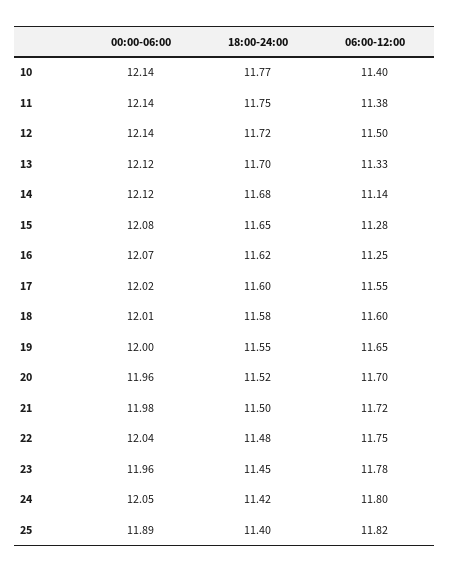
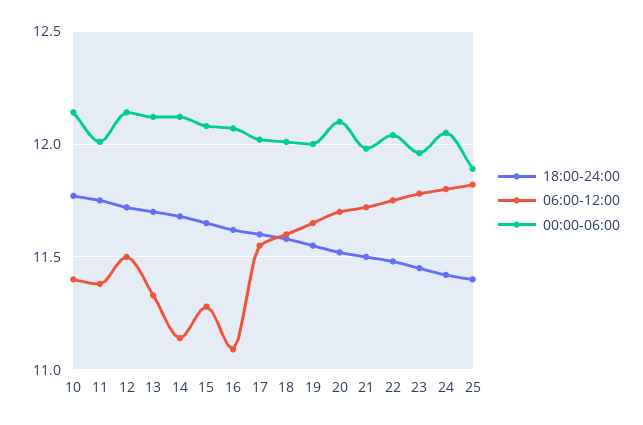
00:00-06:00, 11: 12.14 -> 12
06:00-12:00, 16: 11.25 -> 11.1
00:00-06:00, 20: 11.96 -> 12.1

